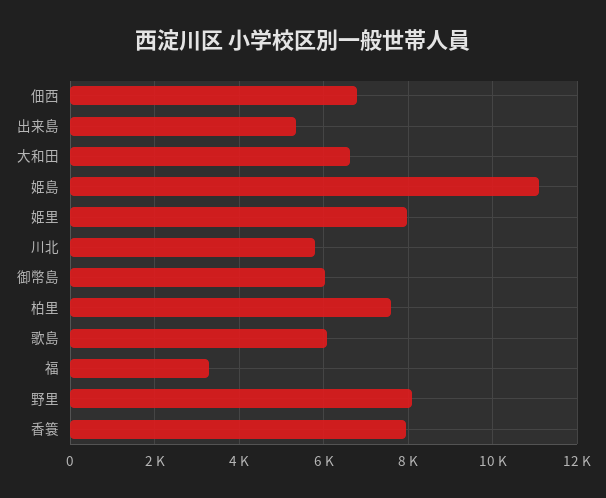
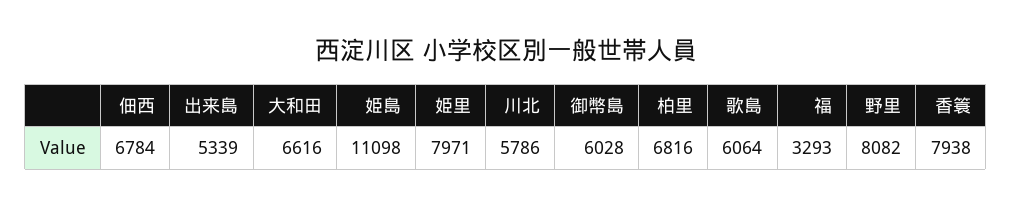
柏里: 7600 -> 6816

